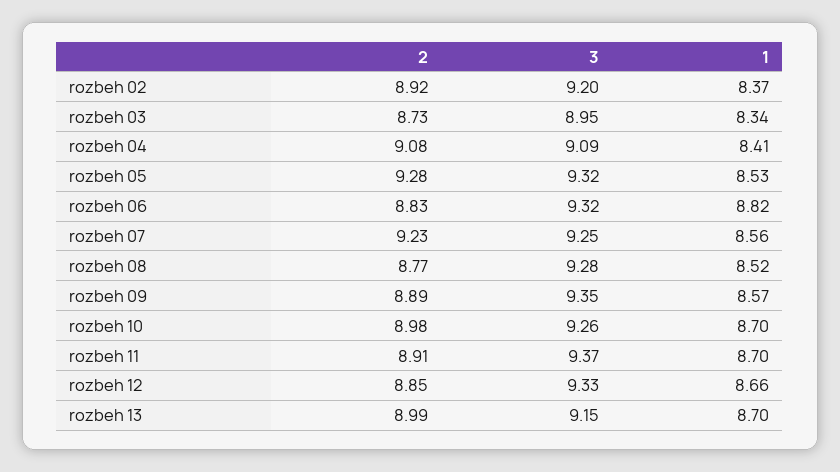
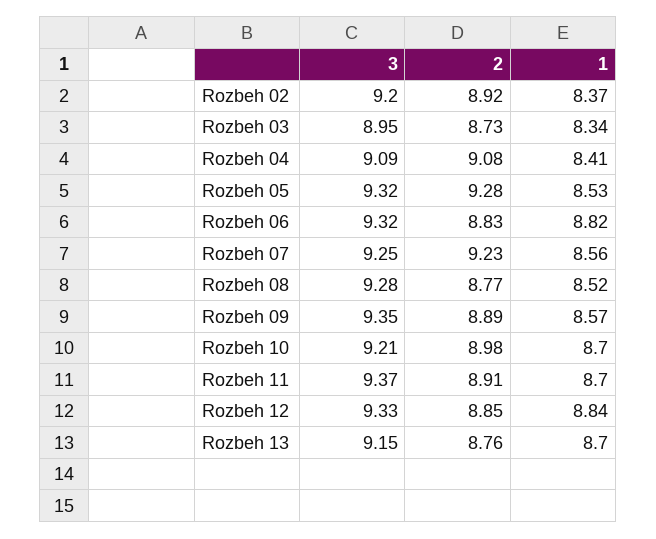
3, rozbeh 10: 9.26 -> 9.21
1, rozbeh 12: 8.66 -> 8.84
2, rozbeh 13: 8.99 -> 8.76

